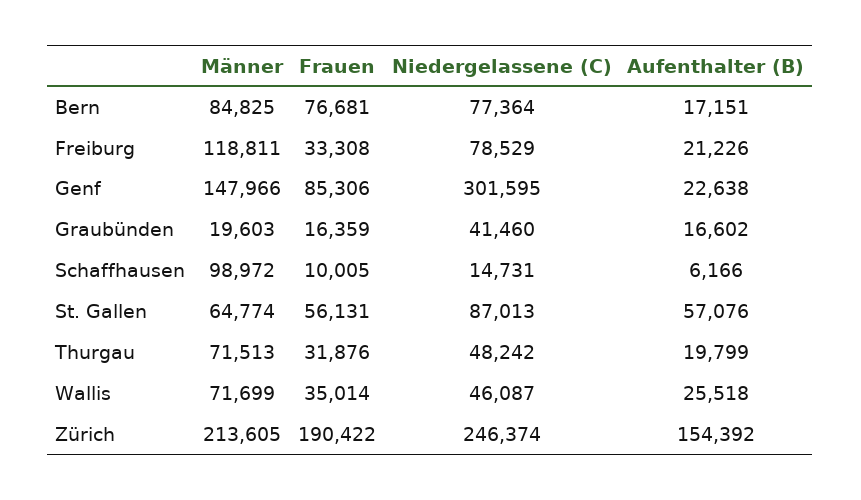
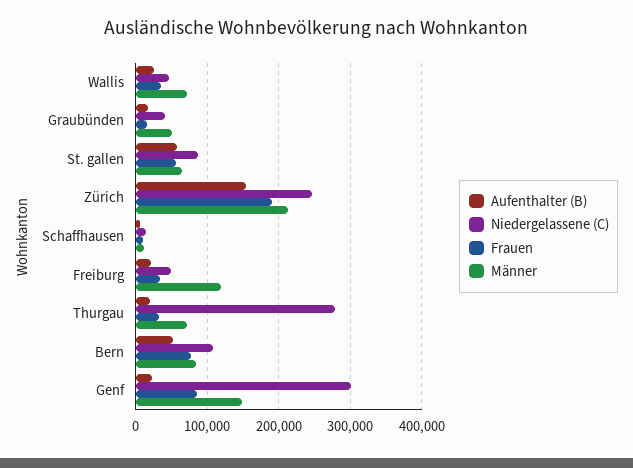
Niedergelassene (C), Bern: 77364 -> 110000
Aufenthalter (B), Bern: 17151 -> 50000
Niedergelassene (C), Freiburg: 78529 -> 50000
Männer, Graubünden: 19603 -> 50000
Männer, Schaffhausen: 98972 -> 10000
Niedergelassene (C), Thurgau: 48242 -> 280000

